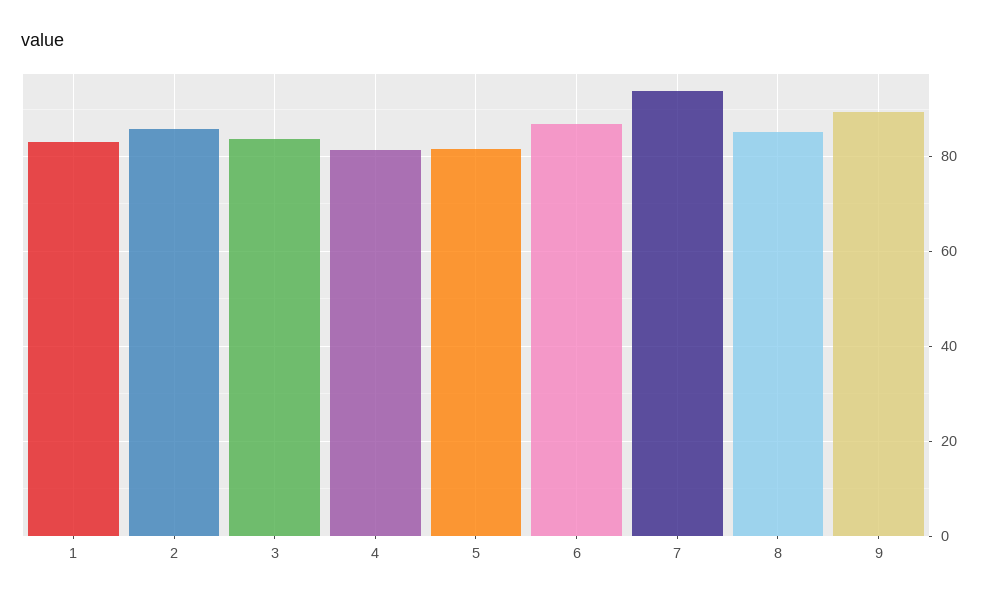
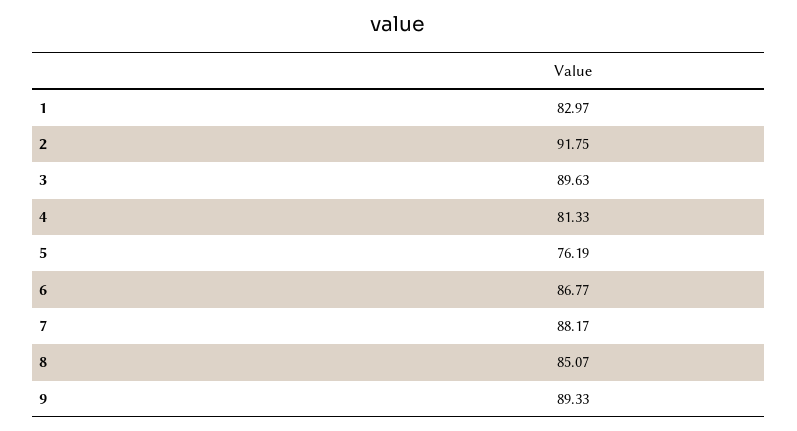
2: 86 -> 91.75
3: 84 -> 89.63
5: 82 -> 76.19
7: 94 -> 88.17

